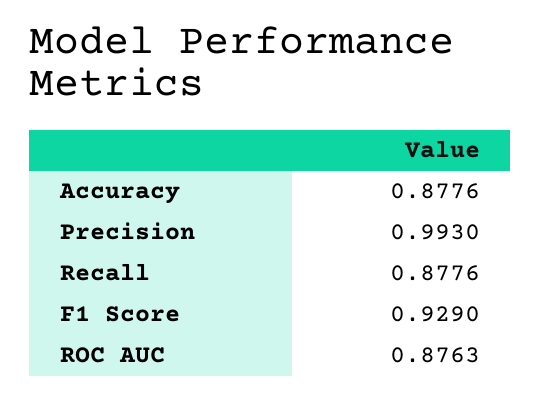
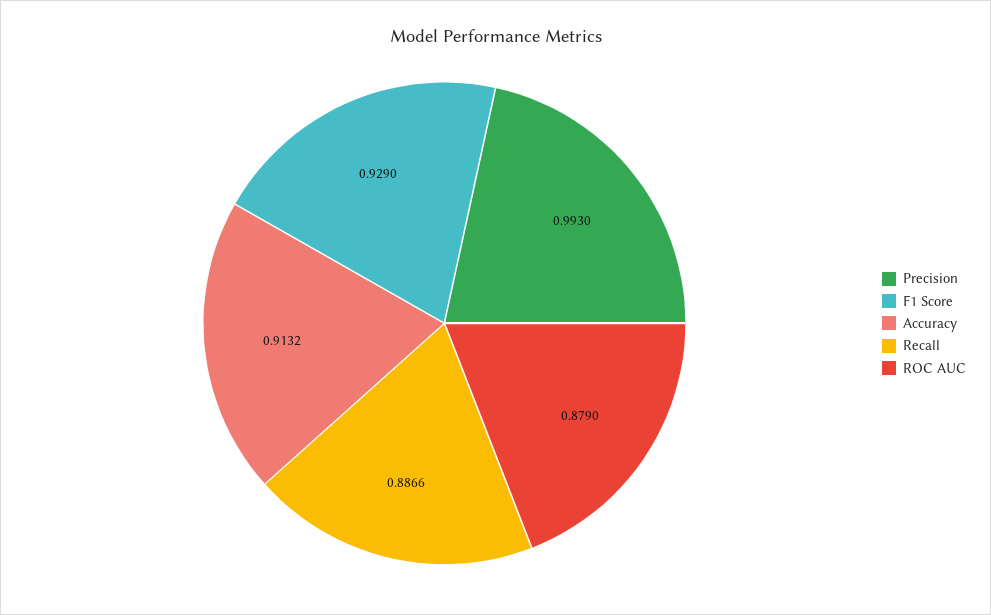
Accuracy: 0.8776 -> 0.9132
Recall: 0.8776 -> 0.8866
ROC AUC: 0.8763 -> 0.879

